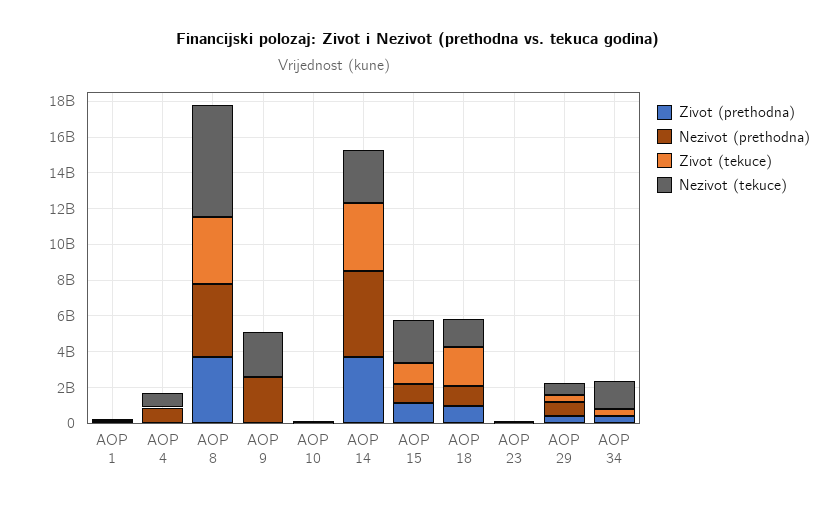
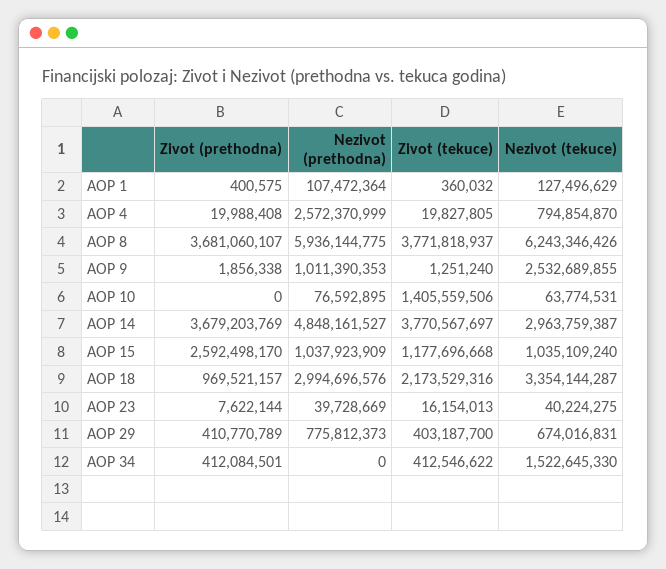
Nezivot (prethodna), AOP 4: 1000000000 -> 2572370999
Nezivot (prethodna), AOP 8: 4000000000 -> 5936144775
Nezivot (prethodna), AOP 9: 2500000000 -> 1011390353
Zivot (tekuce), AOP 10: 0 -> 1405559506
Zivot (prethodna), AOP 15: 1000000000 -> 2592498170
Nezivot (tekuce), AOP 15: 2500000000 -> 1035109240
Nezivot (prethodna), AOP 18: 1000000000 -> 2994696576
Nezivot (tekuce), AOP 18: 1500000000 -> 3354144287

